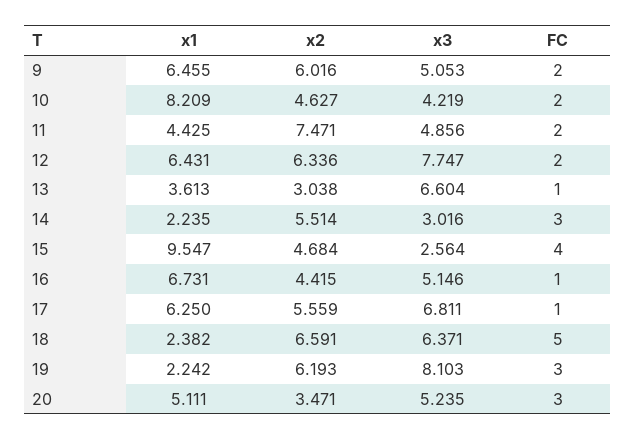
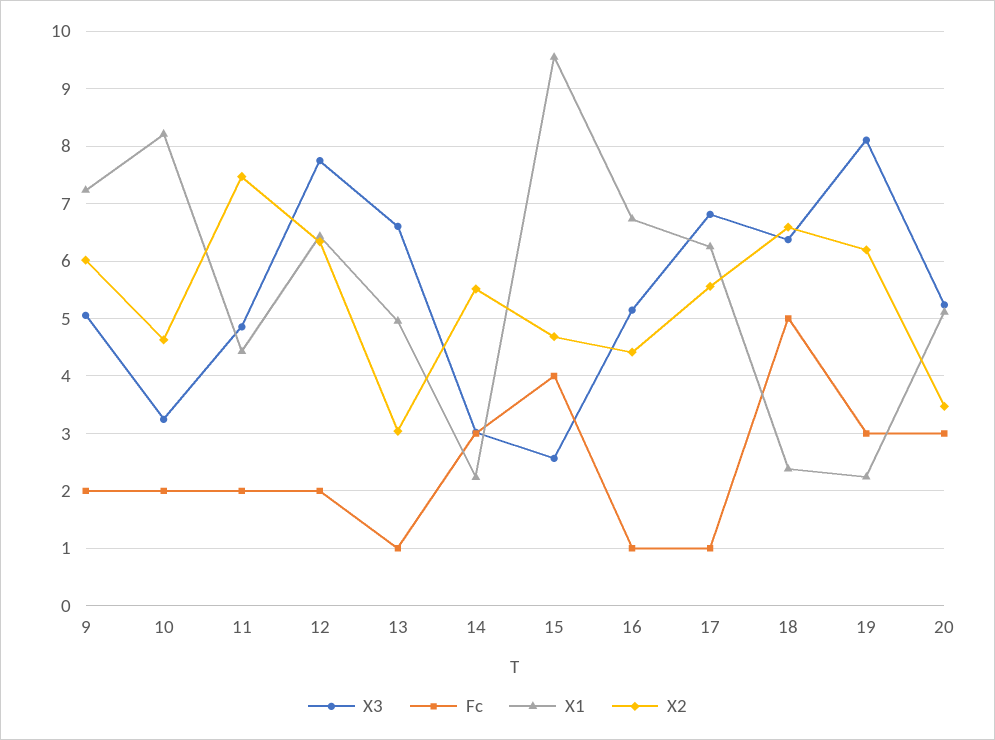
x1, 9: 6.455 -> 7.2
x3, 10: 4.219 -> 3.2
x1, 13: 3.613 -> 5

